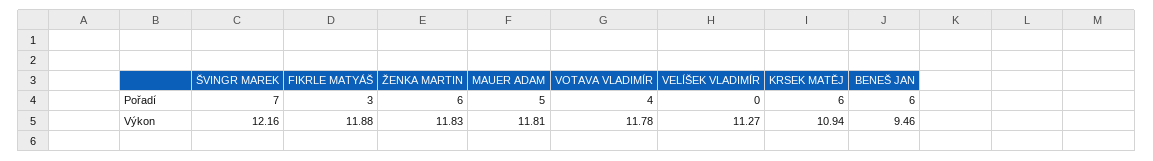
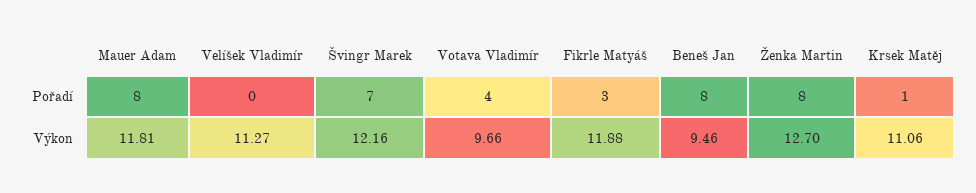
ŽENKA MARTIN, Pořadí: 6 -> 8
MAUER ADAM, Pořadí: 5 -> 8
KRSEK MATĚJ, Pořadí: 6 -> 1
BENEŠ JAN, Pořadí: 6 -> 8
ŽENKA MARTIN, Výkon: 11.83 -> 12.7
VOTAVA VLADIMÍR, Výkon: 11.78 -> 9.66
KRSEK MATĚJ, Výkon: 10.94 -> 11.06

